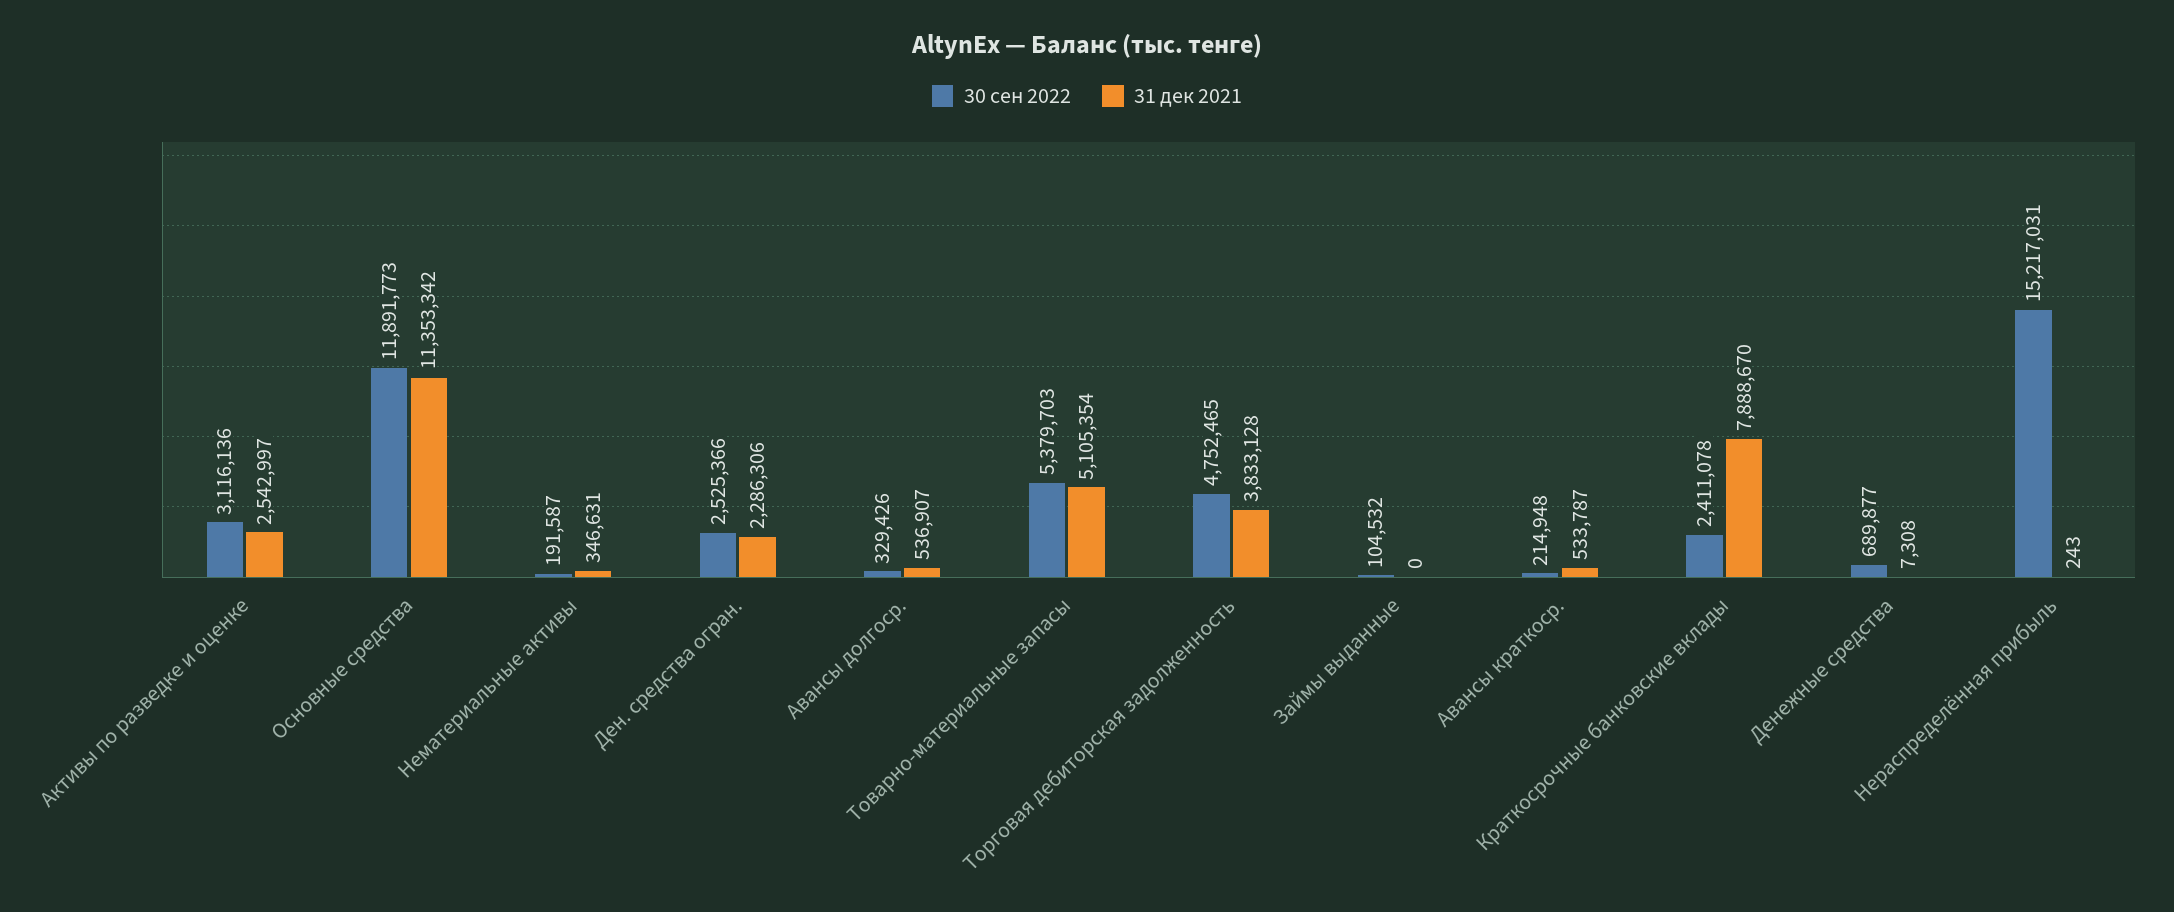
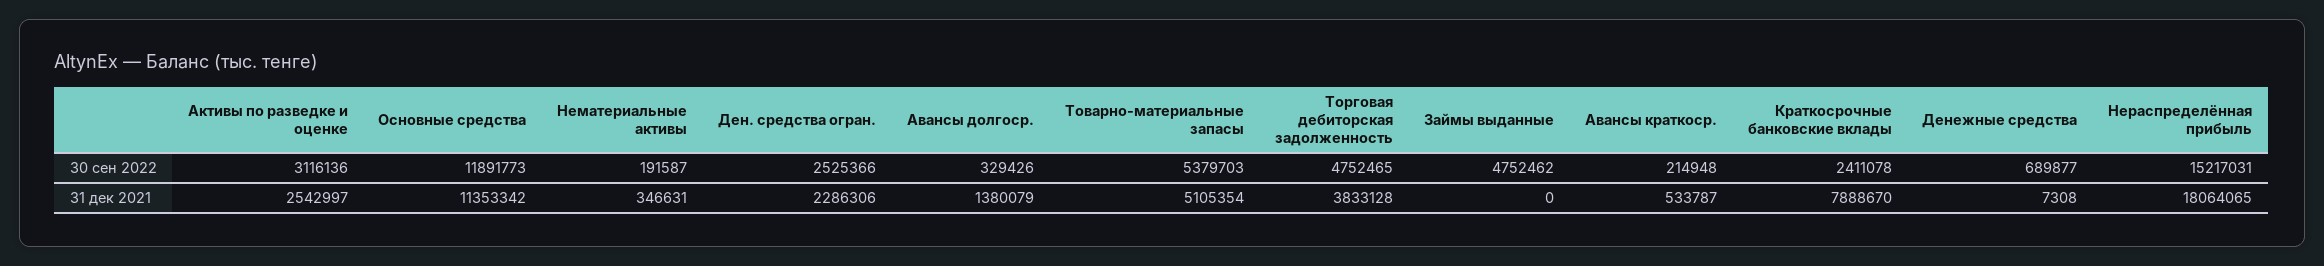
31 дек 2021, Авансы долгоср.: 536907 -> 1380079
30 сен 2022, Займы выданные: 104532 -> 4752462
31 дек 2021, Нераспределённая прибыль: 243 -> 18064065

